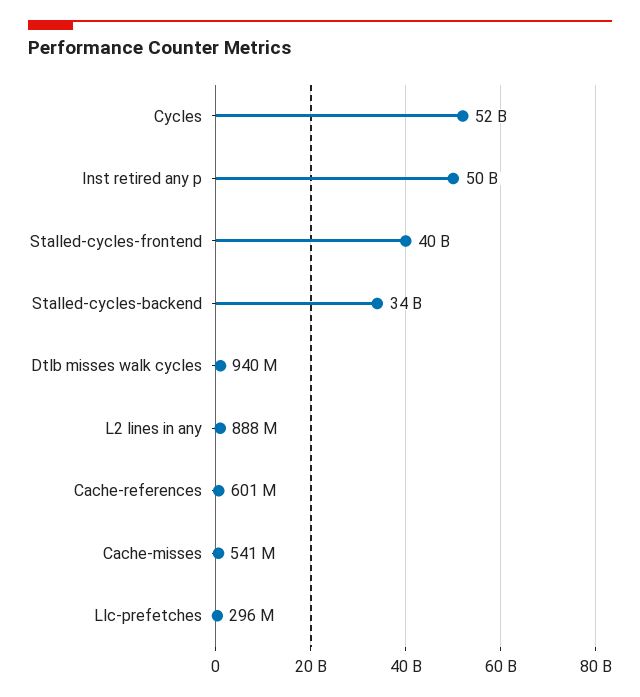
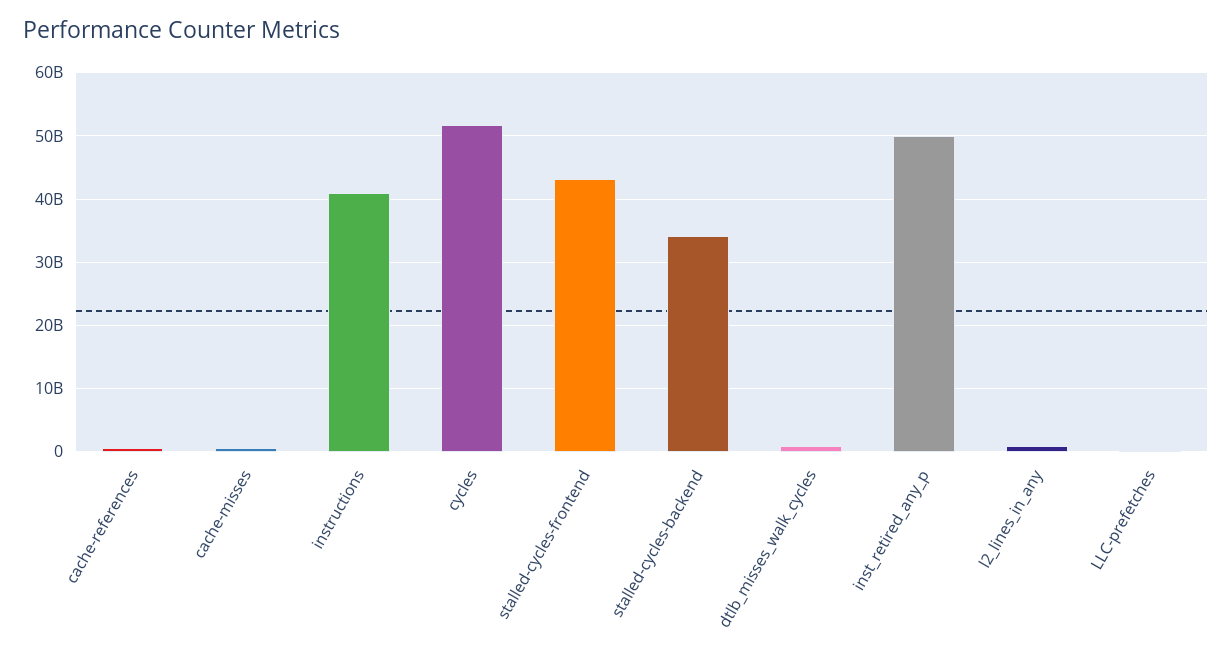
Stalled-cycles-frontend: 40000000000 -> 43000000000
instructions: none -> 41000000000

